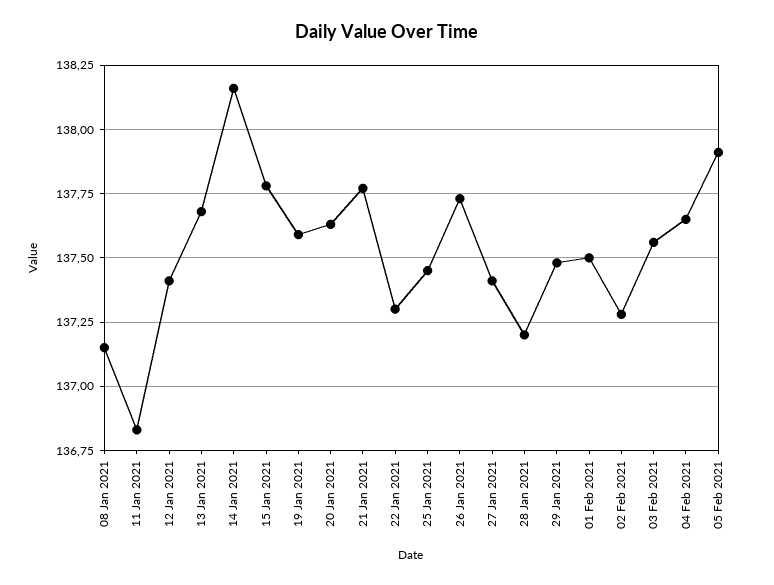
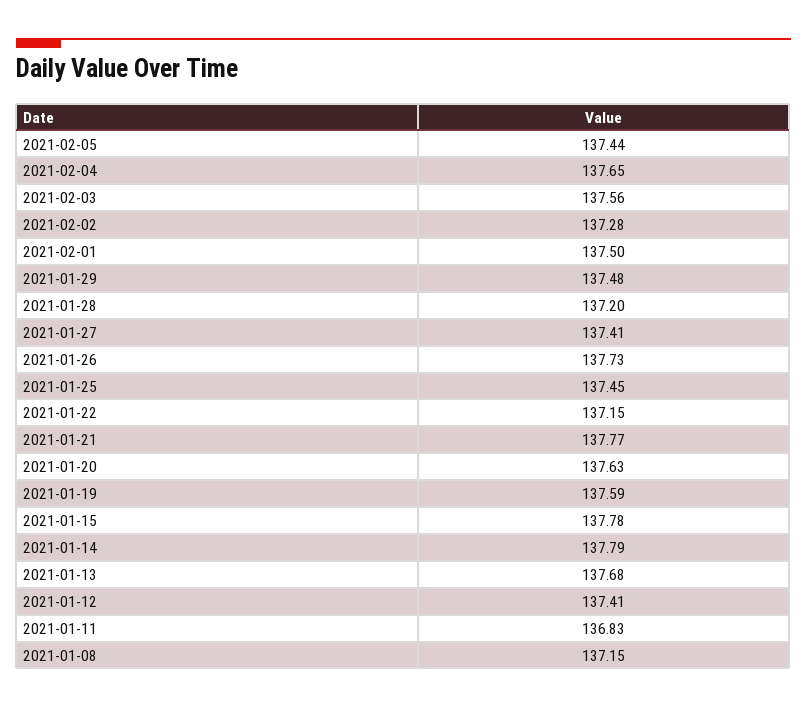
14 Jan 2021: 138.15 -> 137.79
22 Jan 2021: 137.3 -> 137.15
05 Feb 2021: 137.9 -> 137.44

